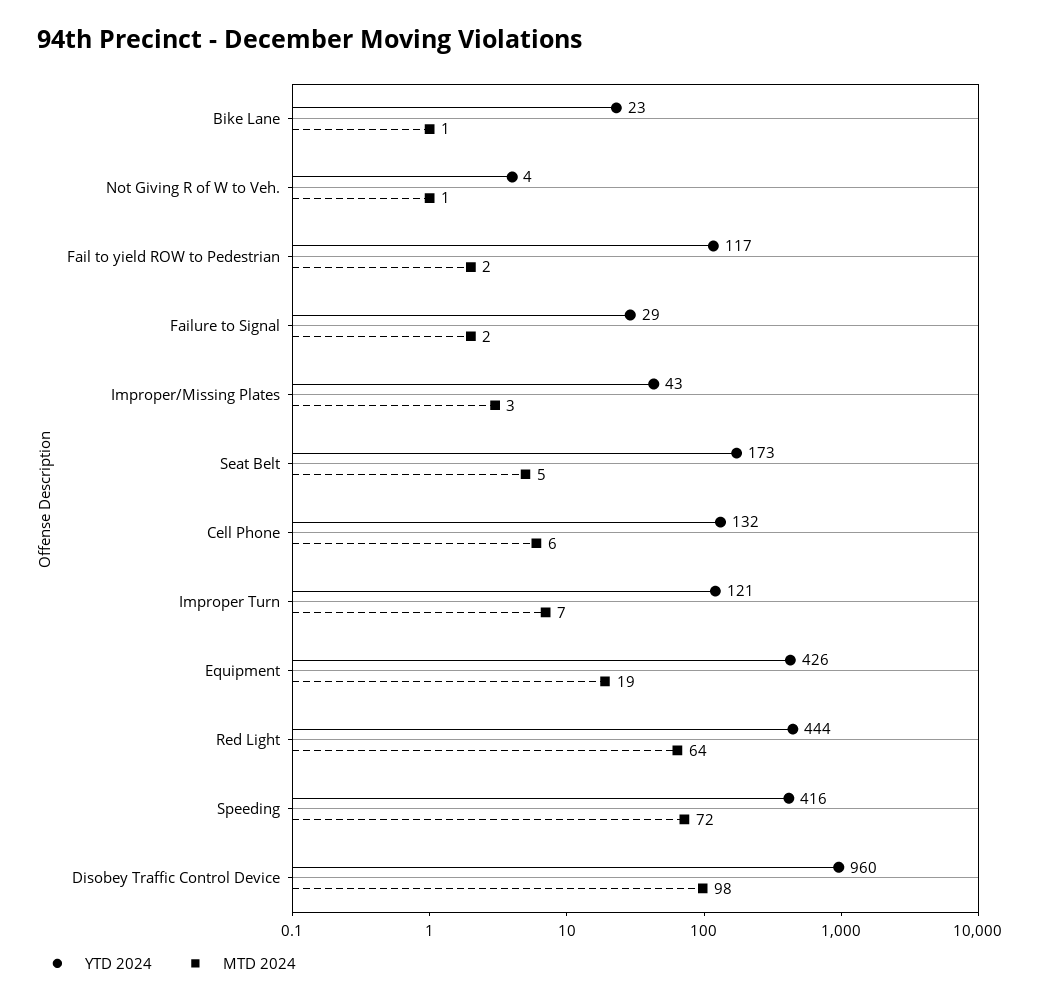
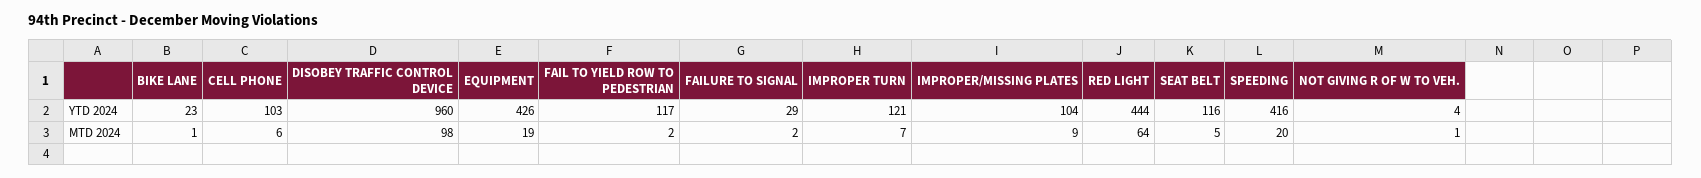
YTD 2024, Improper/Missing Plates: 43 -> 104
MTD 2024, Improper/Missing Plates: 3 -> 9
YTD 2024, Seat Belt: 173 -> 116
YTD 2024, Cell Phone: 132 -> 103
MTD 2024, Speeding: 72 -> 20

